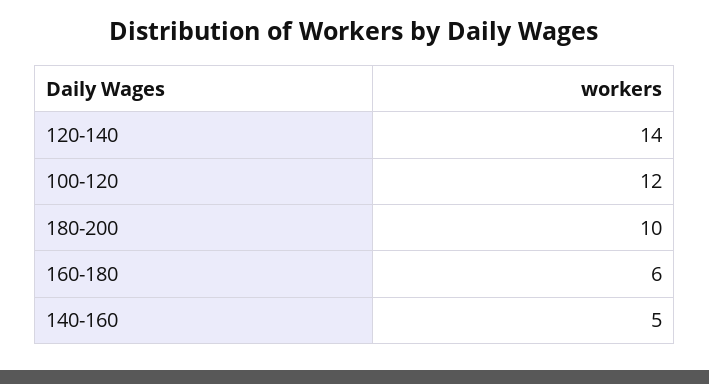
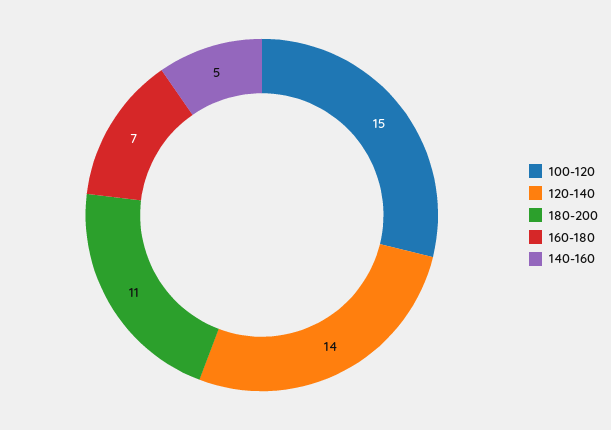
100-120: 12 -> 15
180-200: 10 -> 11
160-180: 6 -> 7

